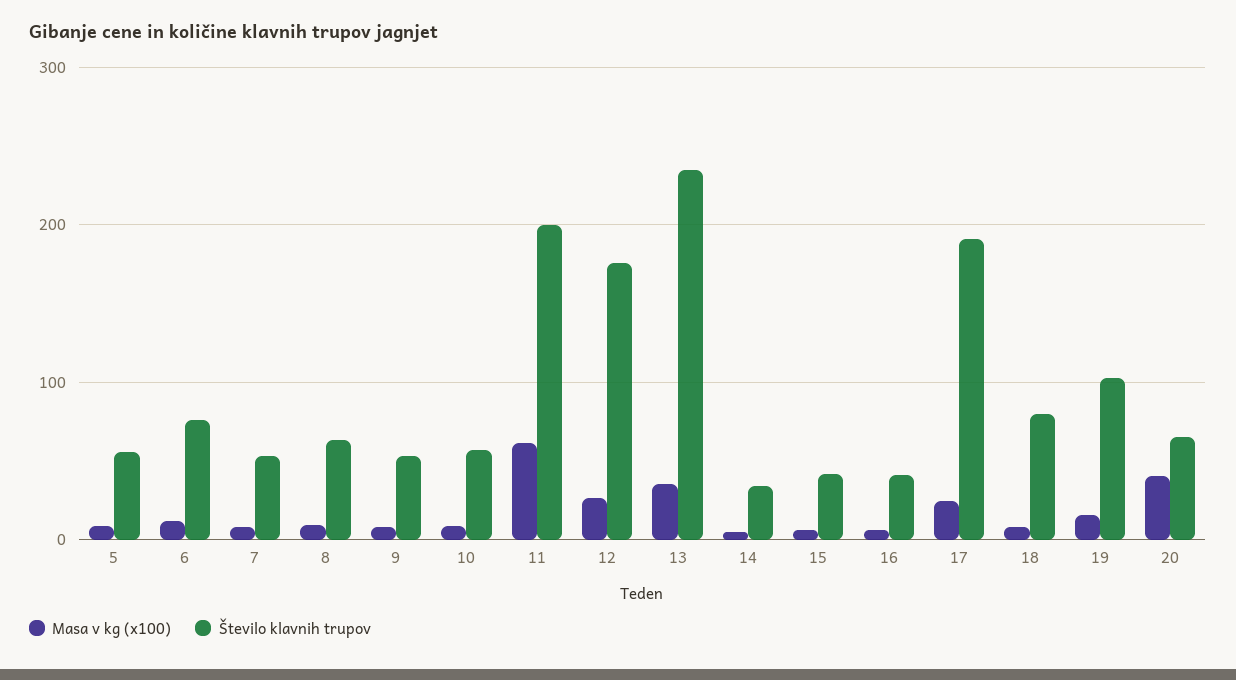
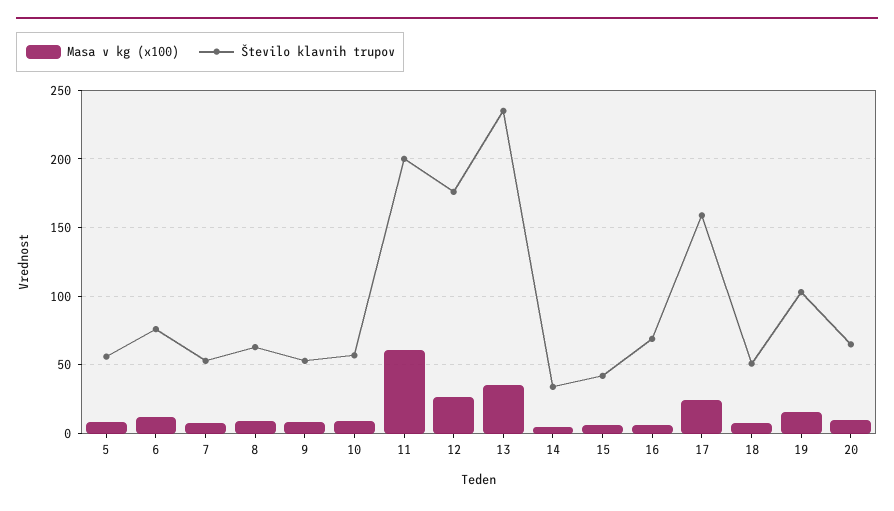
Število klavnih trupov, 16: 40 -> 70
Število klavnih trupov, 17: 190 -> 160
Število klavnih trupov, 18: 80 -> 50
Masa v kg (x100), 20: 40 -> 10

